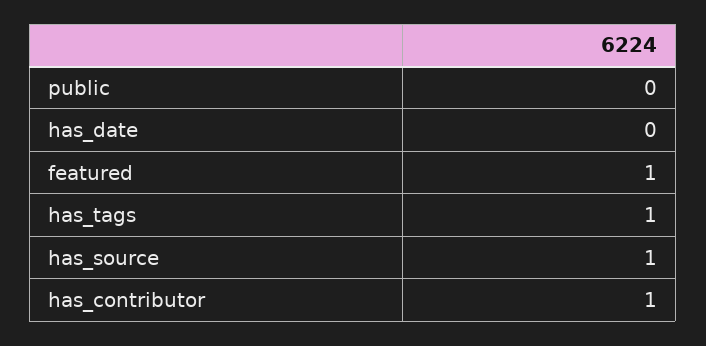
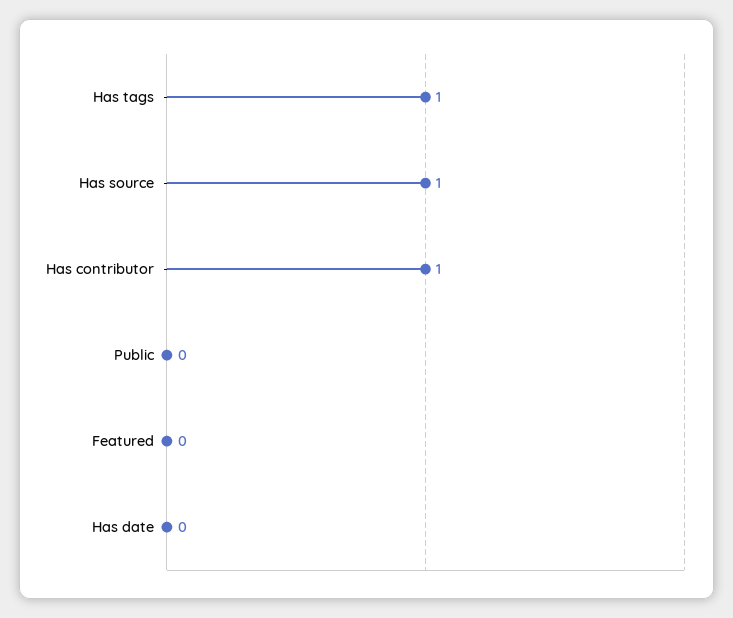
featured: 1 -> 0

